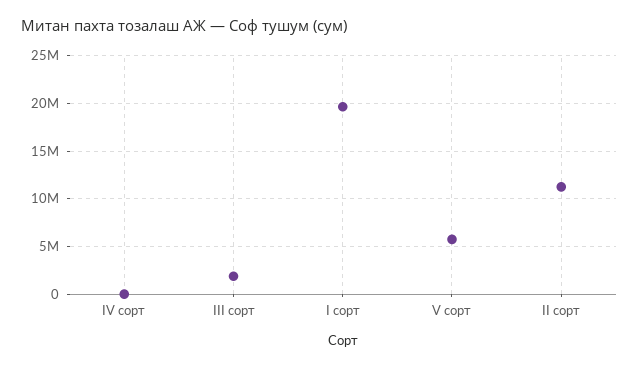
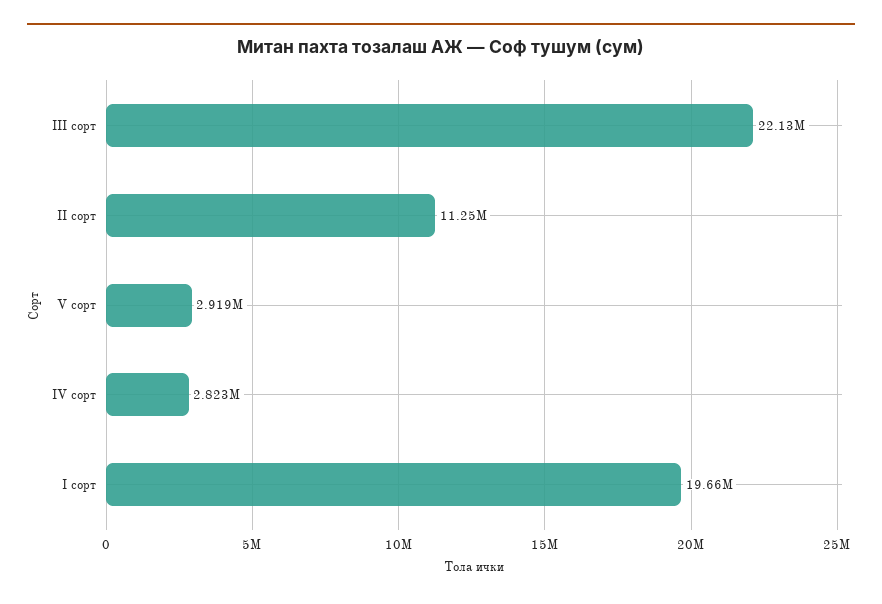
IV сорт: 0 -> 2823000
III сорт: 2000000 -> 22130000
V сорт: 6000000 -> 2919000

